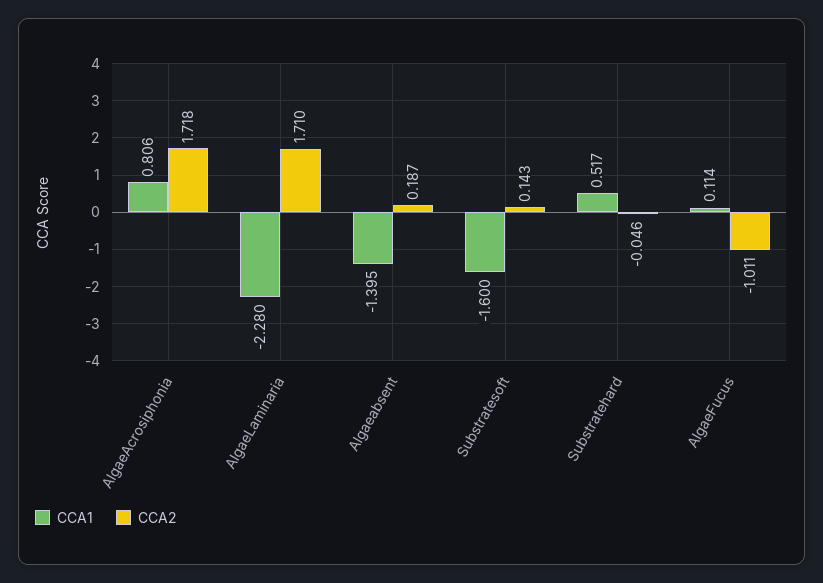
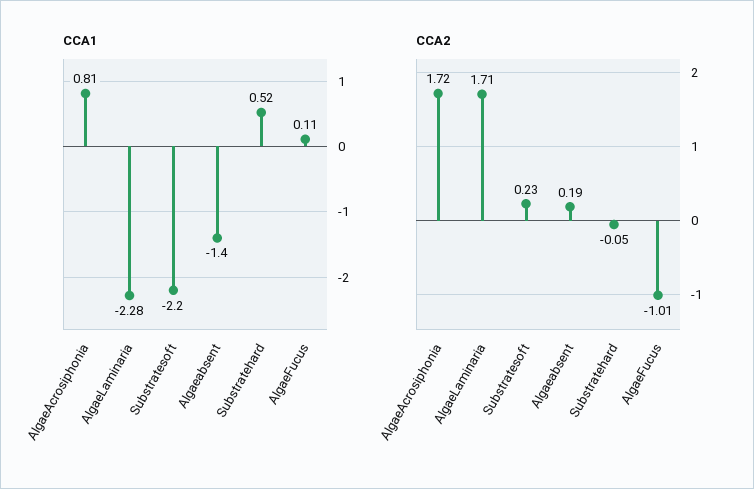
CCA1, Substratesoft: -1.6 -> -2.2
CCA2, Substratesoft: 0.143 -> 0.23

